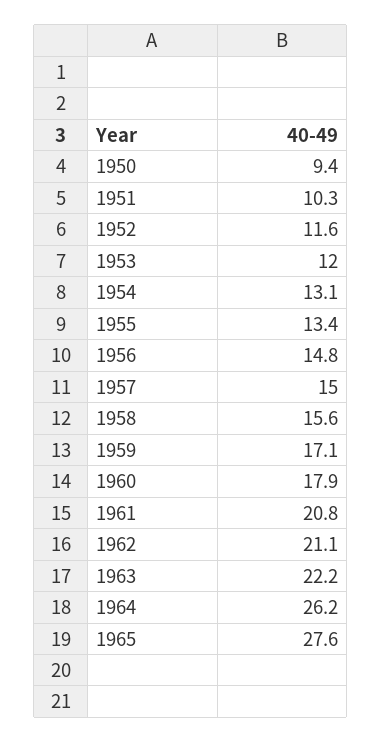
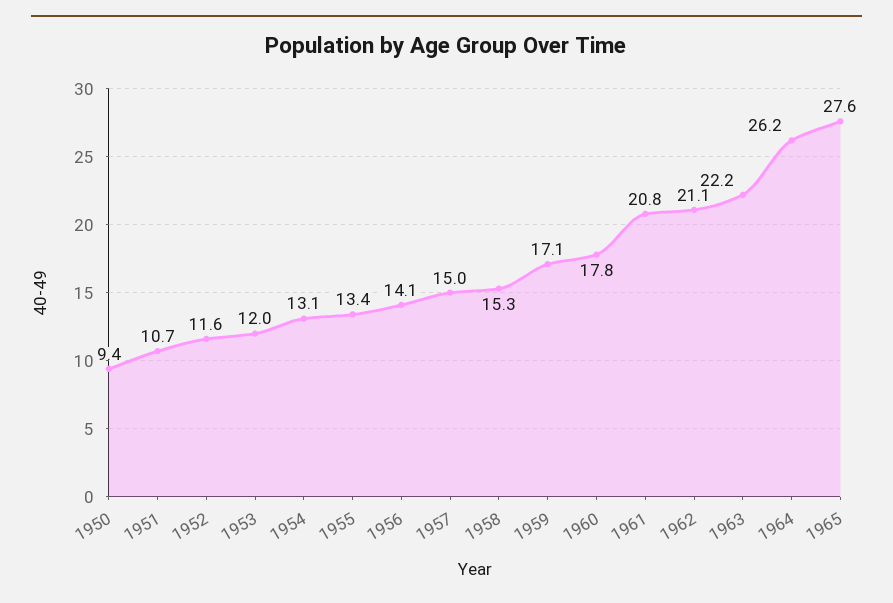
1951: 10.3 -> 10.7
1956: 14.8 -> 14.1
1958: 15.6 -> 15.3
1960: 17.9 -> 17.8

